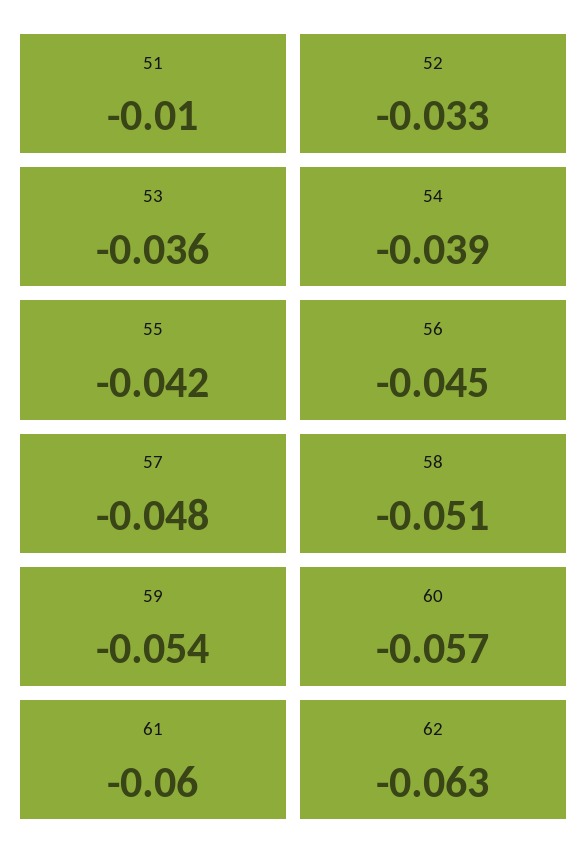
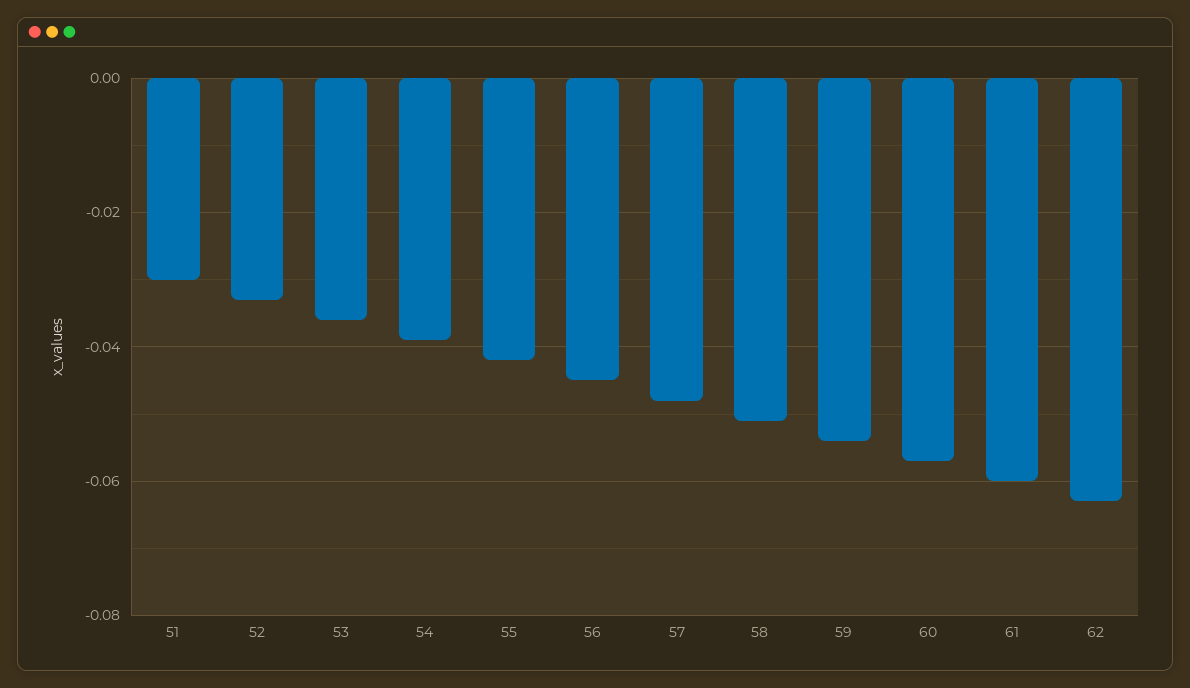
51: -0.01 -> -0.03

